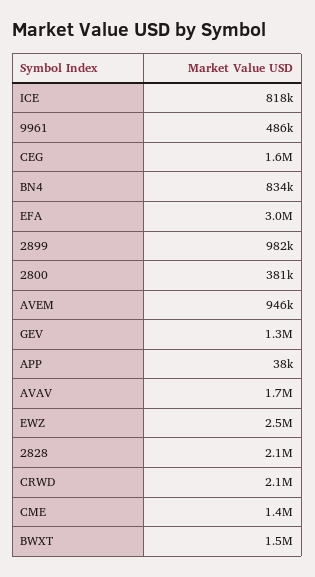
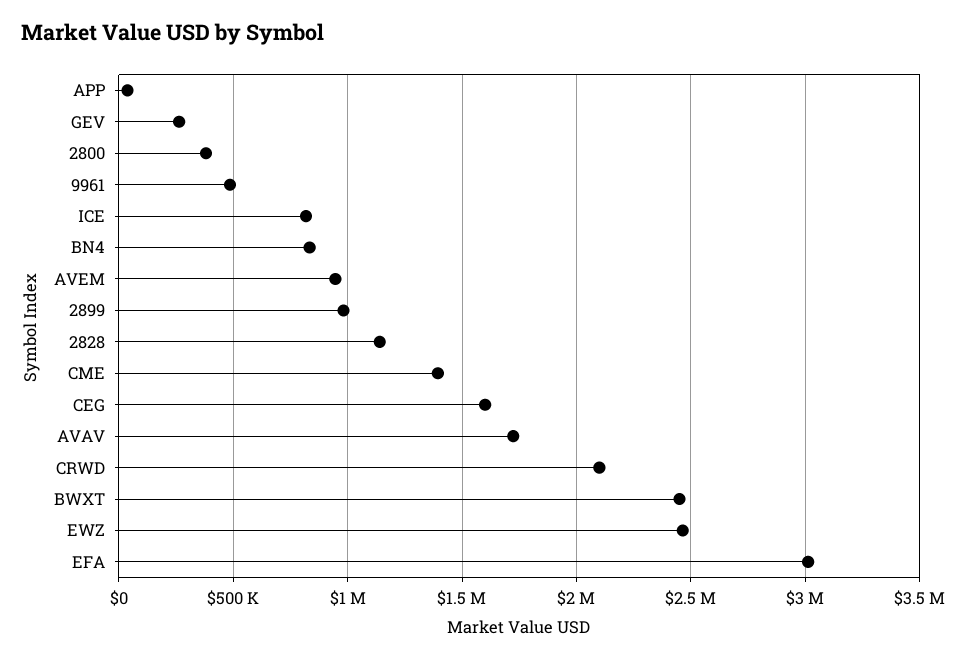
GEV: 1300000 -> 250000
2828: 2100000 -> 1150000
BWXT: 1500000 -> 2450000

